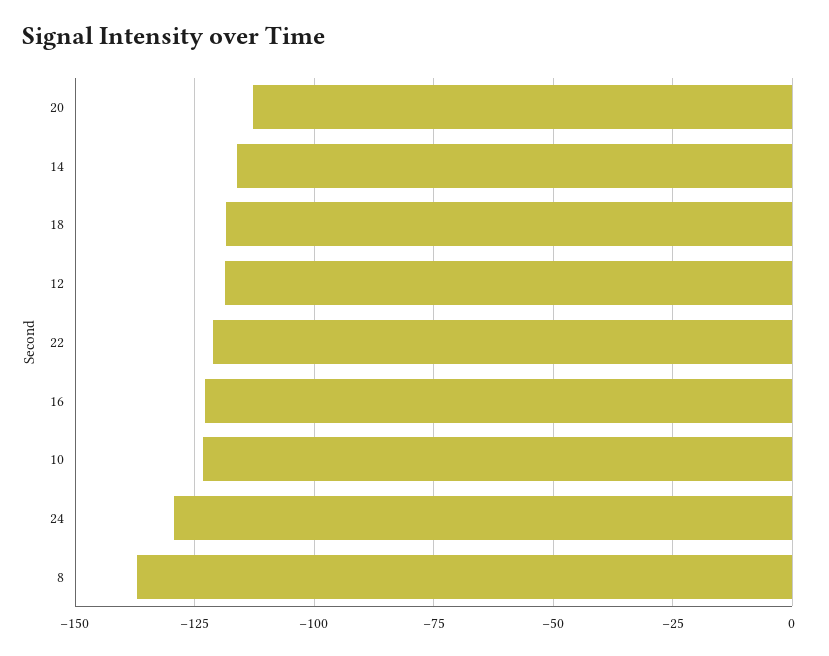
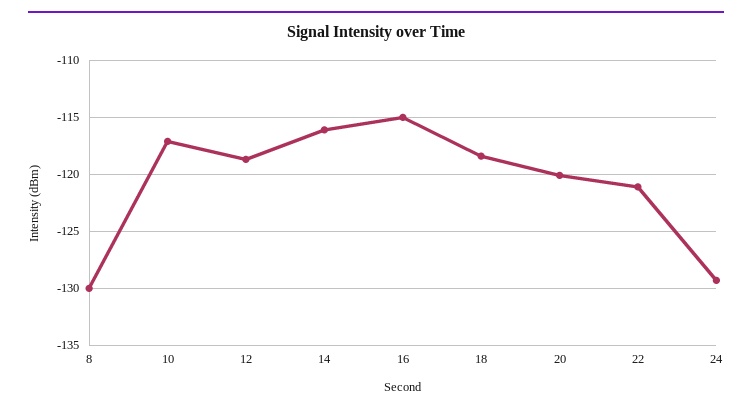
20: -112.5 -> -120
16: -122.5 -> -115
10: -122.5 -> -117
8: -137.5 -> -130

